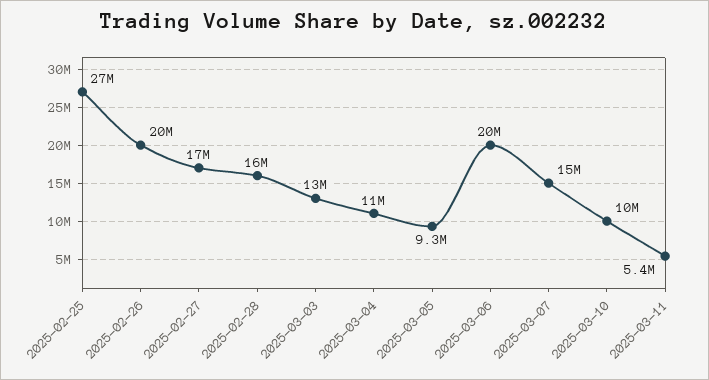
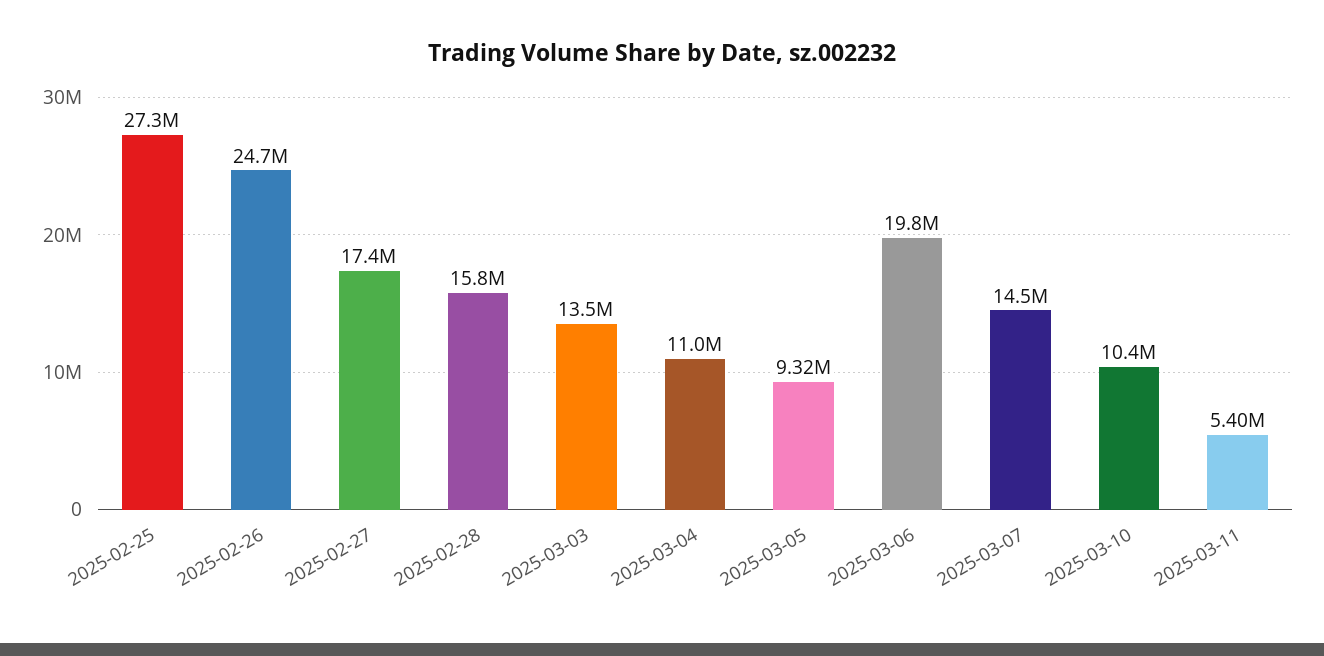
2025-02-26: 20000000 -> 24700000

